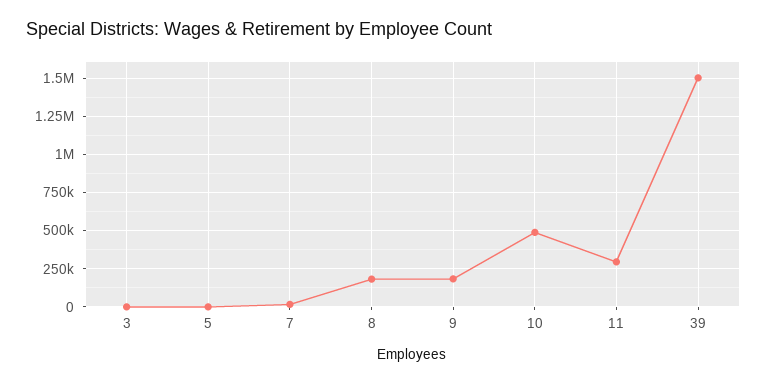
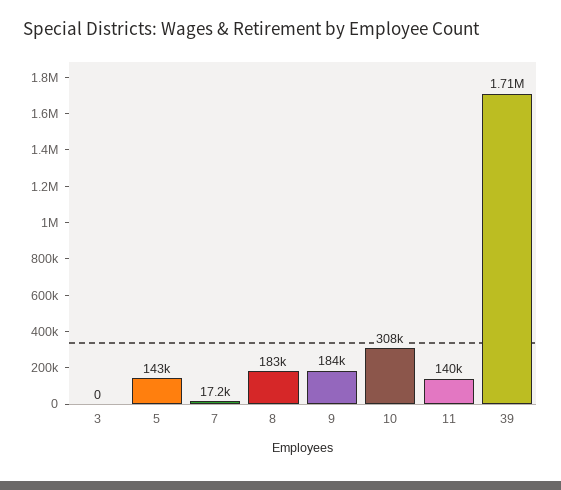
5: 0 -> 143000
10: 500000 -> 308000
11: 300000 -> 140000
39: 1500000 -> 1710000

